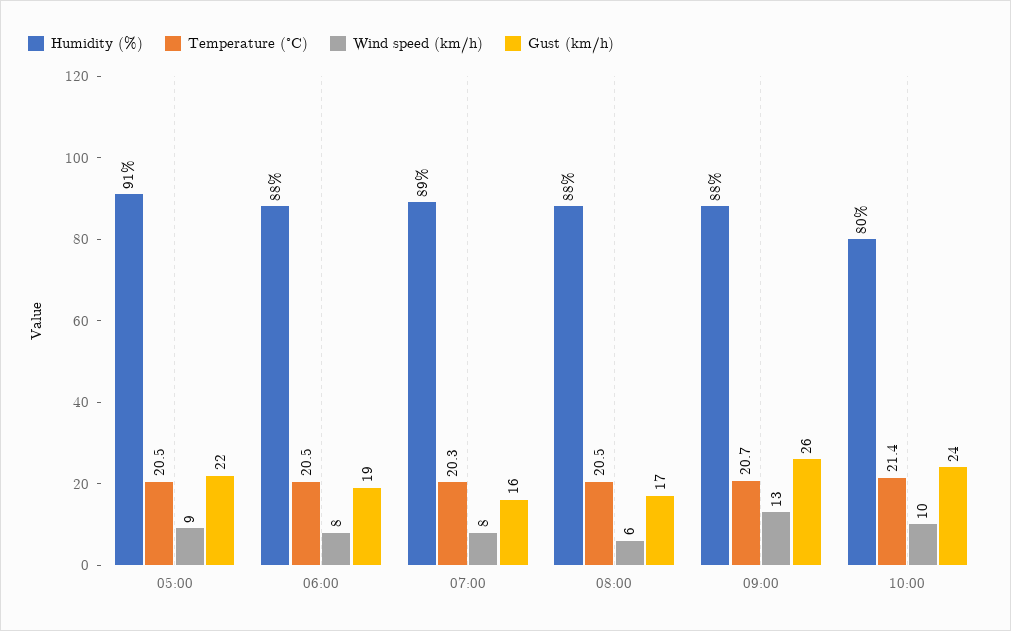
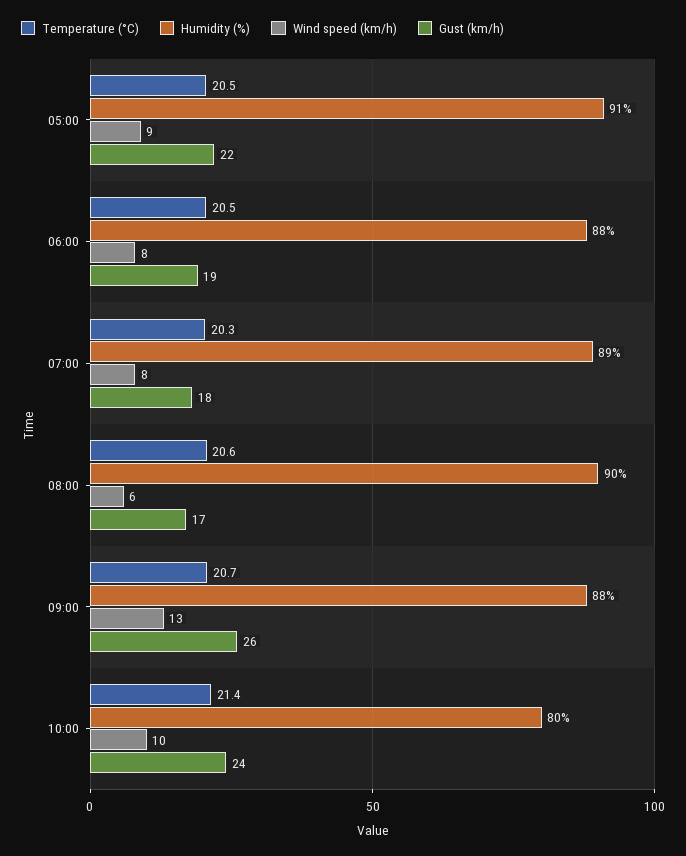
Gust (km/h), 07:00: 16 -> 18
Humidity (%), 08:00: 88 -> 90
Temperature (°C), 08:00: 20.5 -> 20.6

